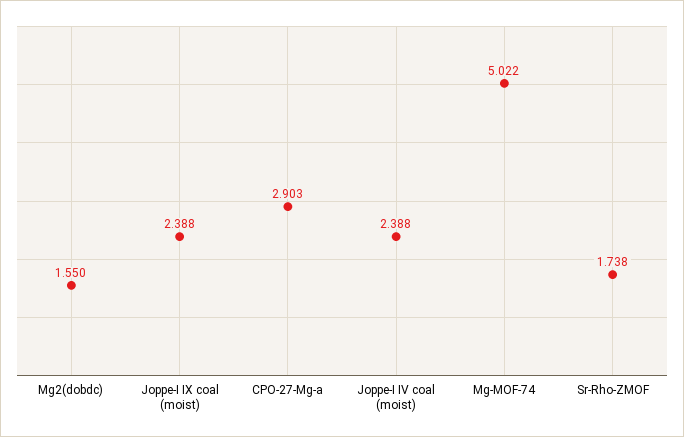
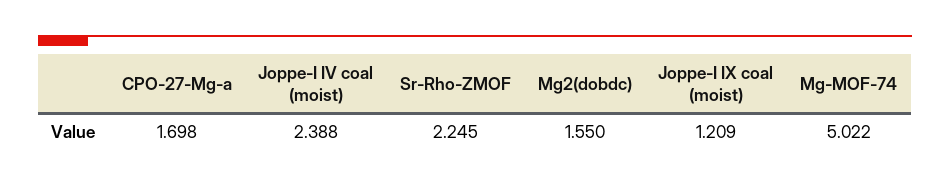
Joppe-I IX coal (moist): 2.388 -> 1.209
CPO-27-Mg-a: 2.903 -> 1.698
Sr-Rho-ZMOF: 1.738 -> 2.245

